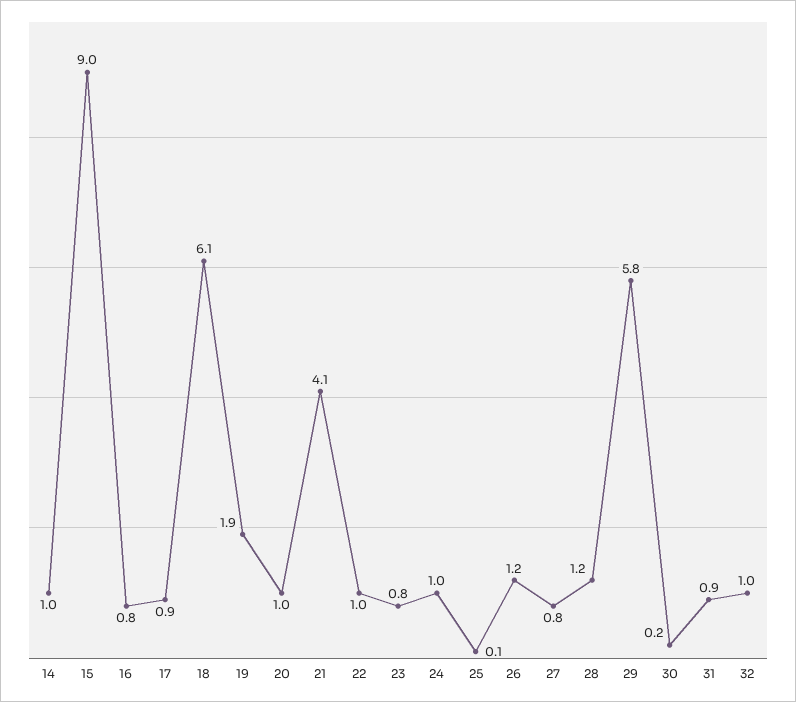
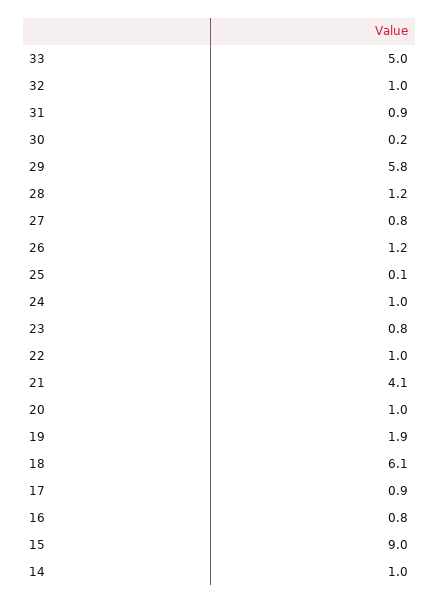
33: none -> 5

